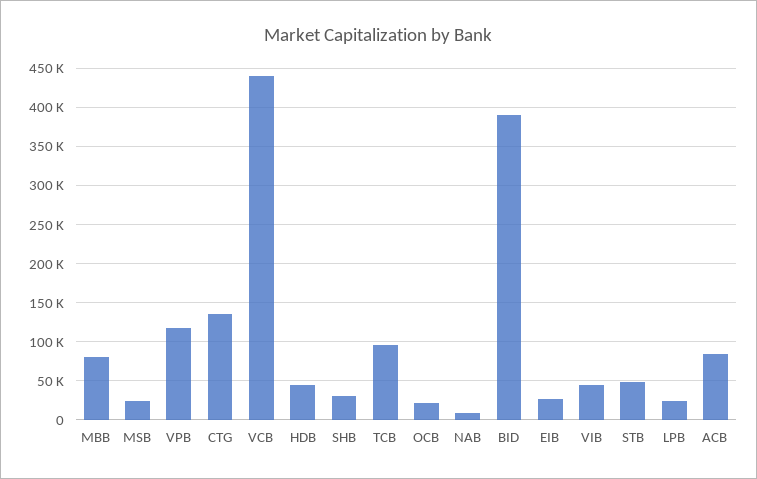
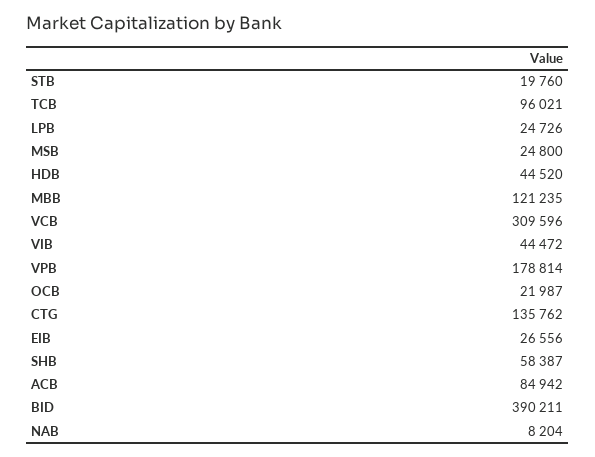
MBB: 80000 -> 121235
VPB: 120000 -> 178814
VCB: 440000 -> 309596
SHB: 30000 -> 58387
STB: 50000 -> 19760

